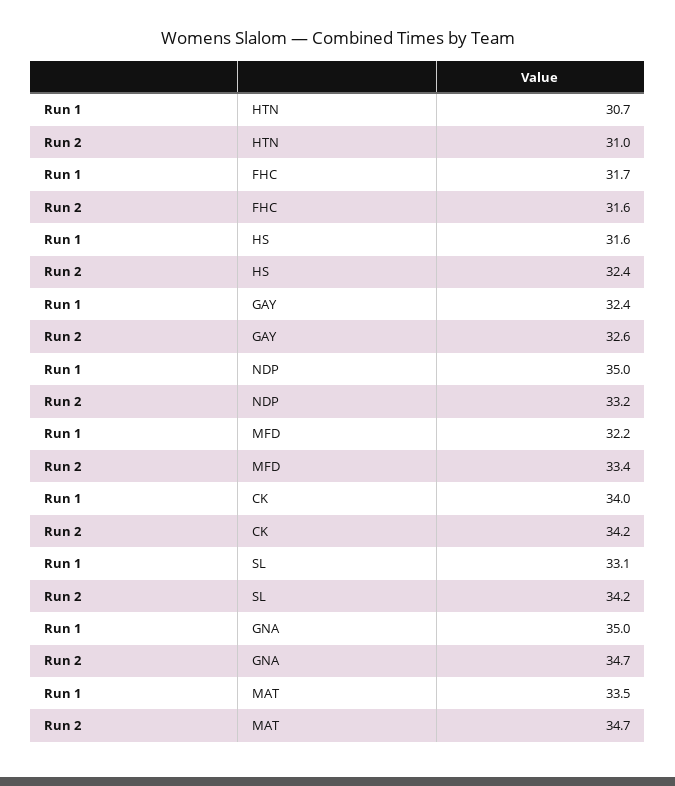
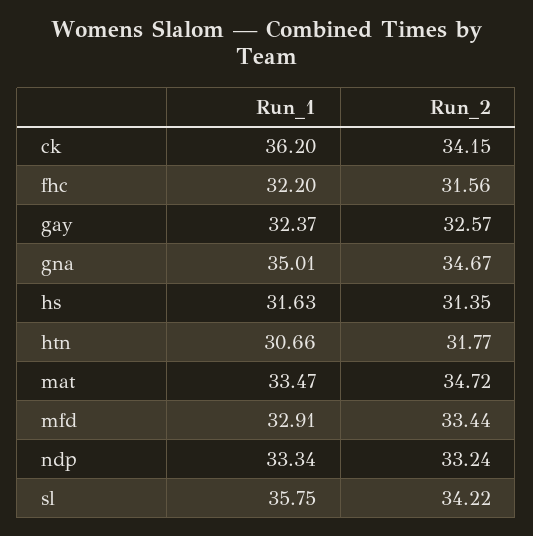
Run 2, HTN: 31 -> 31.77
Run 1, FHC: 31.7 -> 32.2
Run 2, HS: 32.4 -> 31.35
Run 1, NDP: 35 -> 33.34
Run 1, MFD: 32.2 -> 32.91
Run 1, CK: 34 -> 36.2
Run 1, SL: 33.1 -> 35.75

